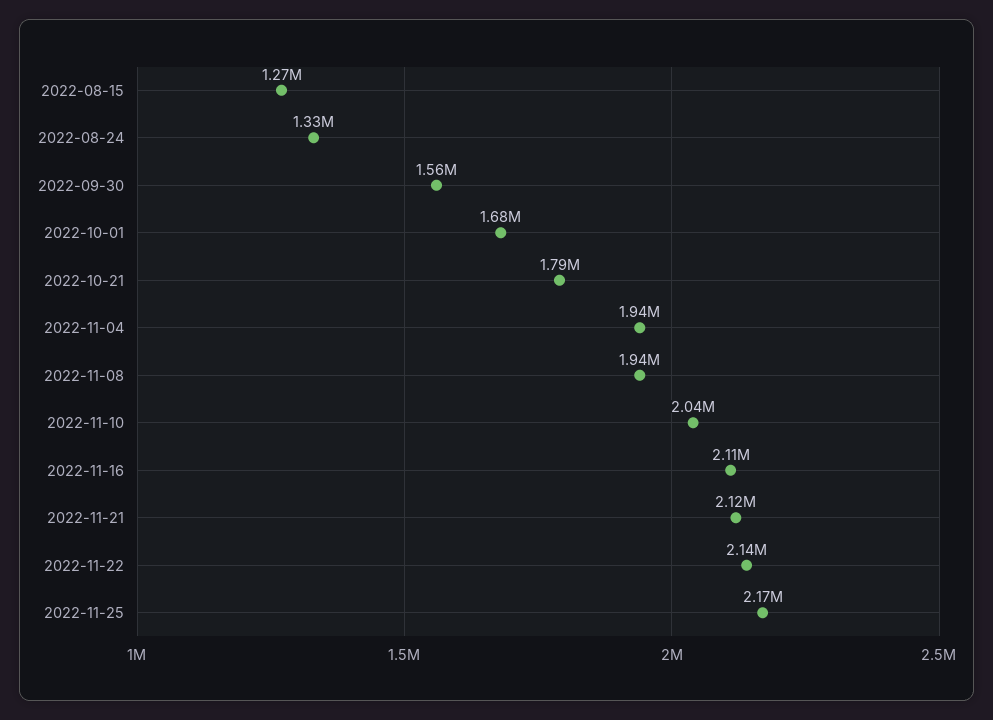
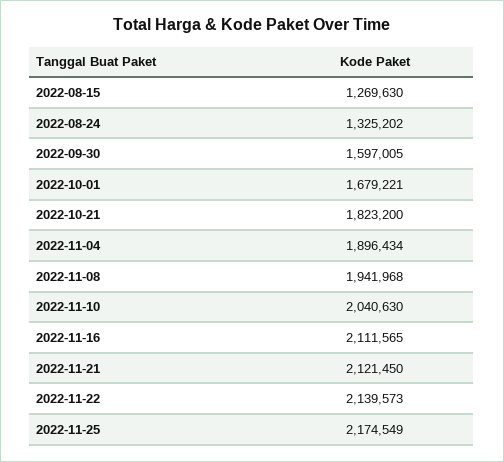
2022-09-30: 1560000 -> 1597005
2022-10-21: 1790000 -> 1823200
2022-11-04: 1940000 -> 1896434

